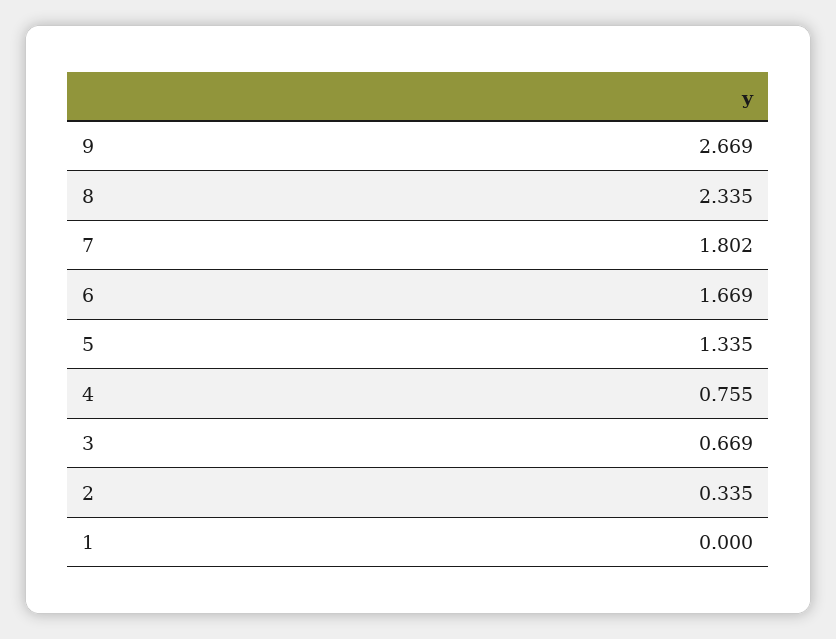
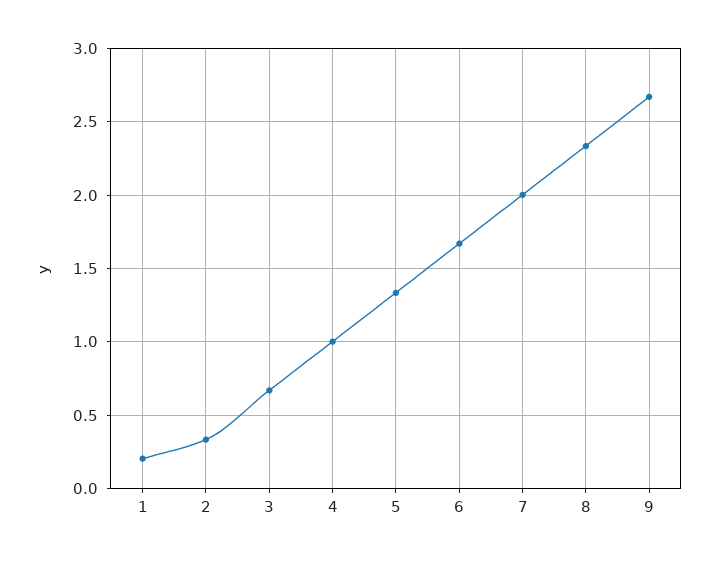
7: 1.802 -> 2
4: 0.755 -> 1
1: 0 -> 0.2

